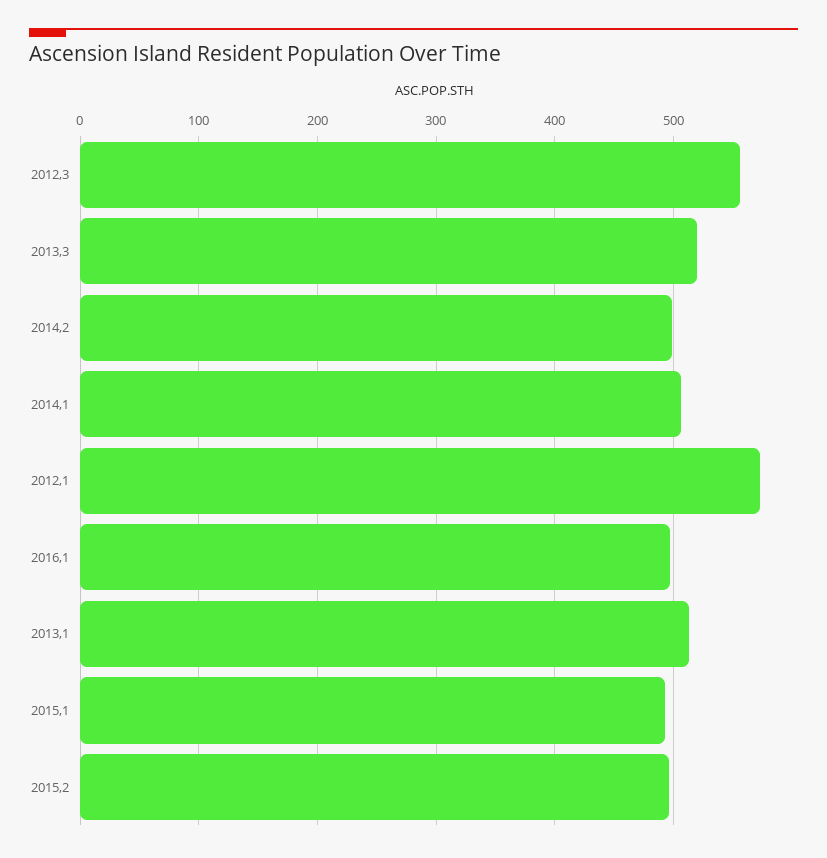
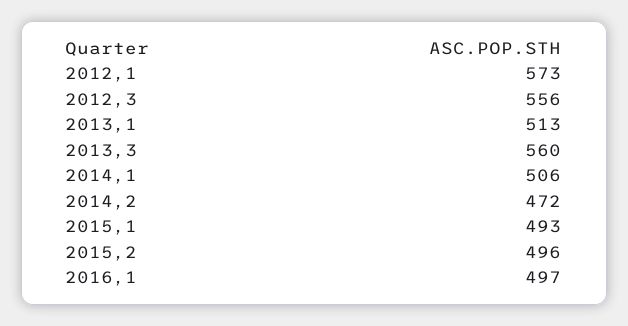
2013,3: 520 -> 560
2014,2: 500 -> 472

